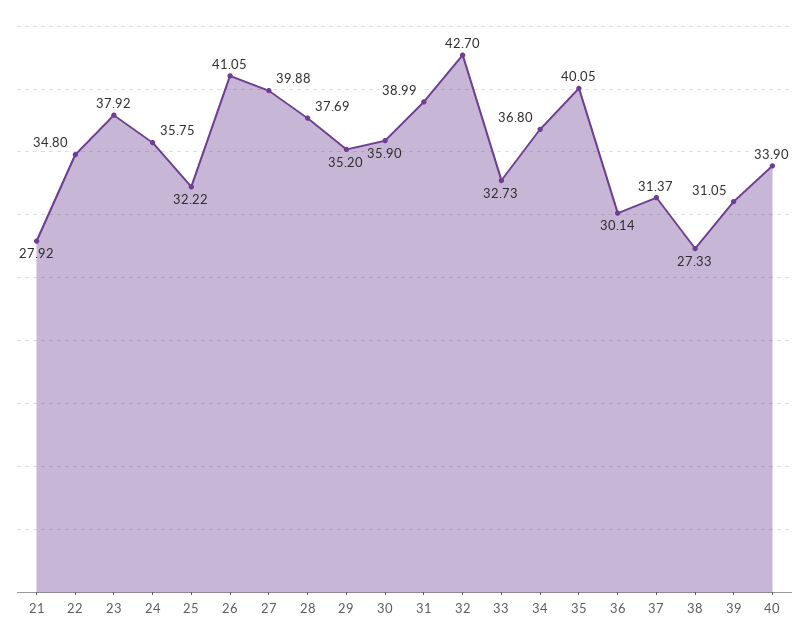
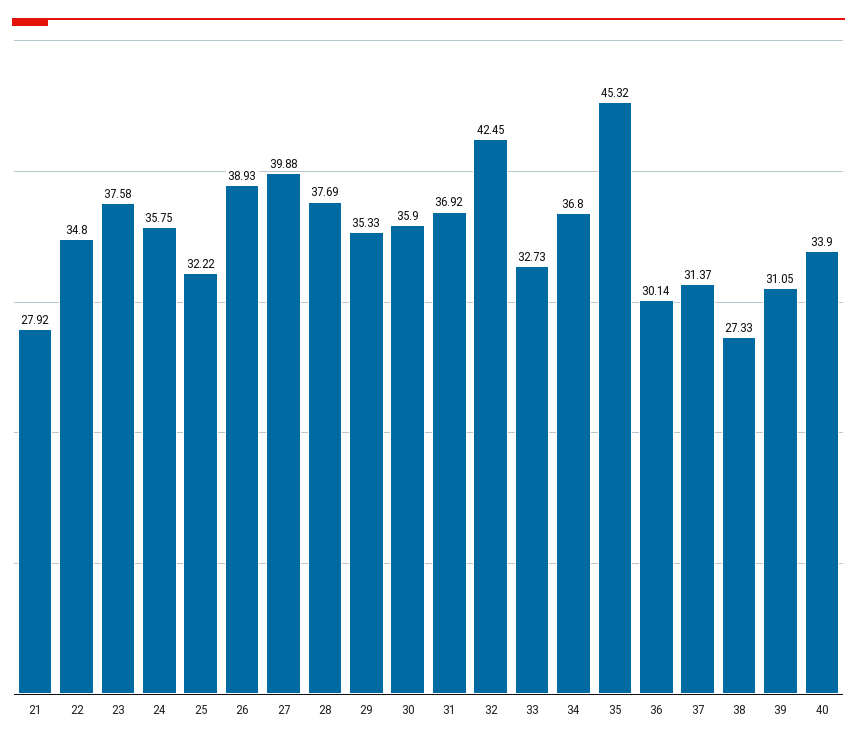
23: 37.92 -> 37.58
26: 41.05 -> 38.93
29: 35.2 -> 35.33
31: 38.99 -> 36.92
32: 42.7 -> 42.45
35: 40.05 -> 45.32

